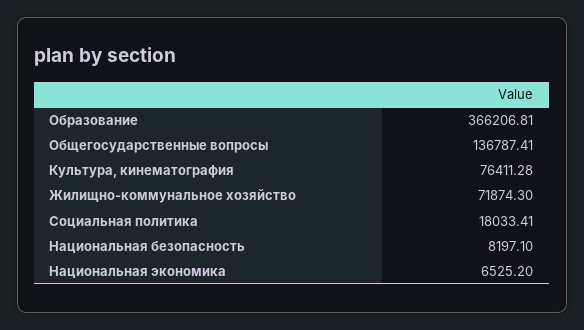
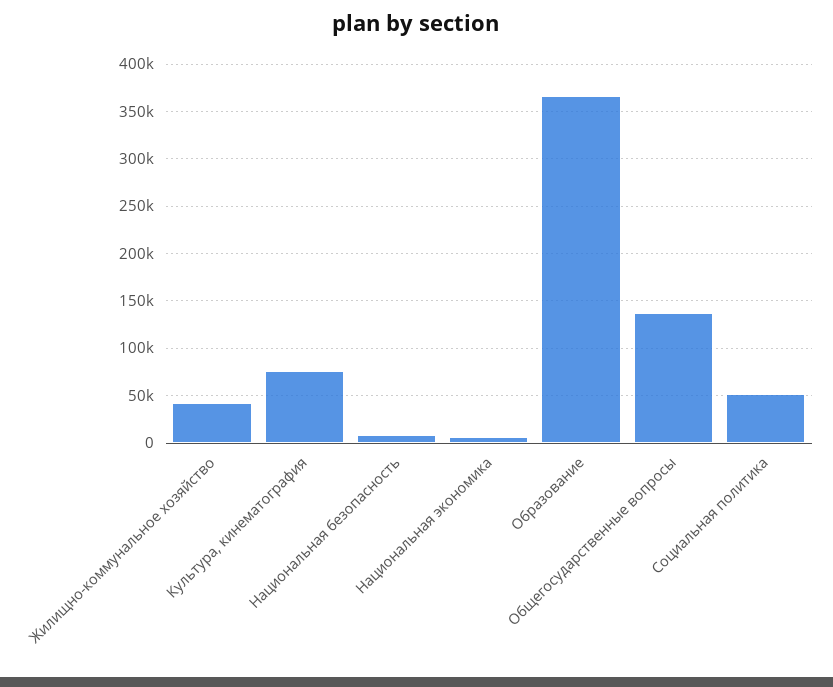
Жилищно-коммунальное хозяйство: 71874.3 -> 40000
Социальная политика: 18033.41 -> 50000

